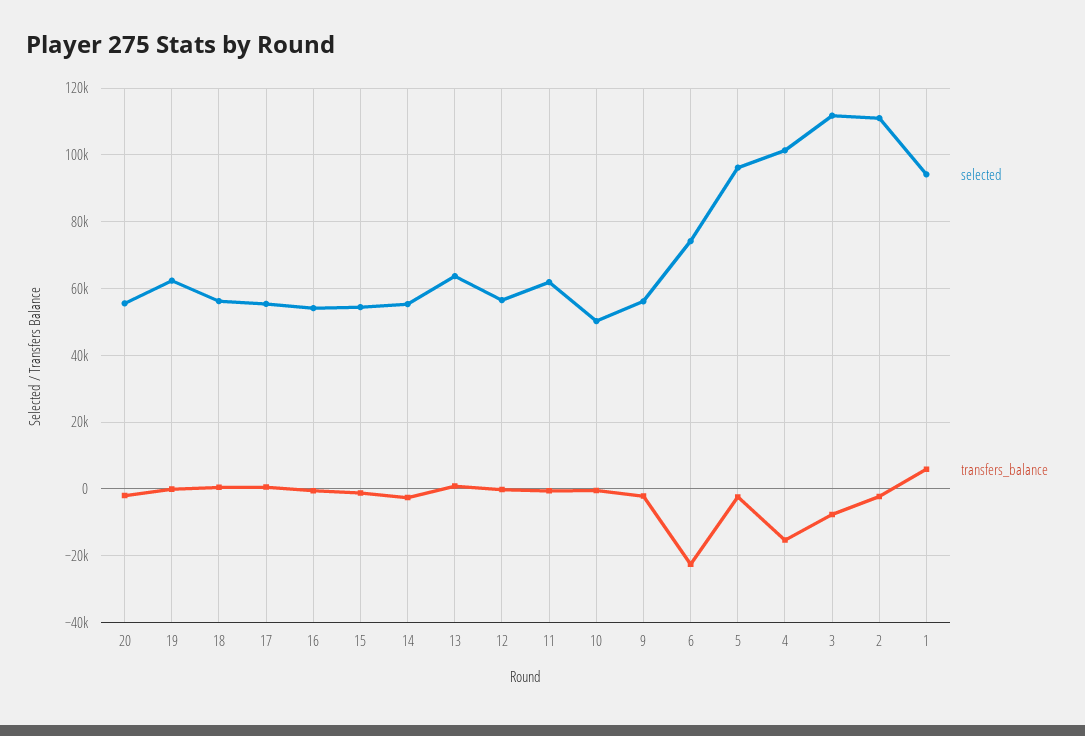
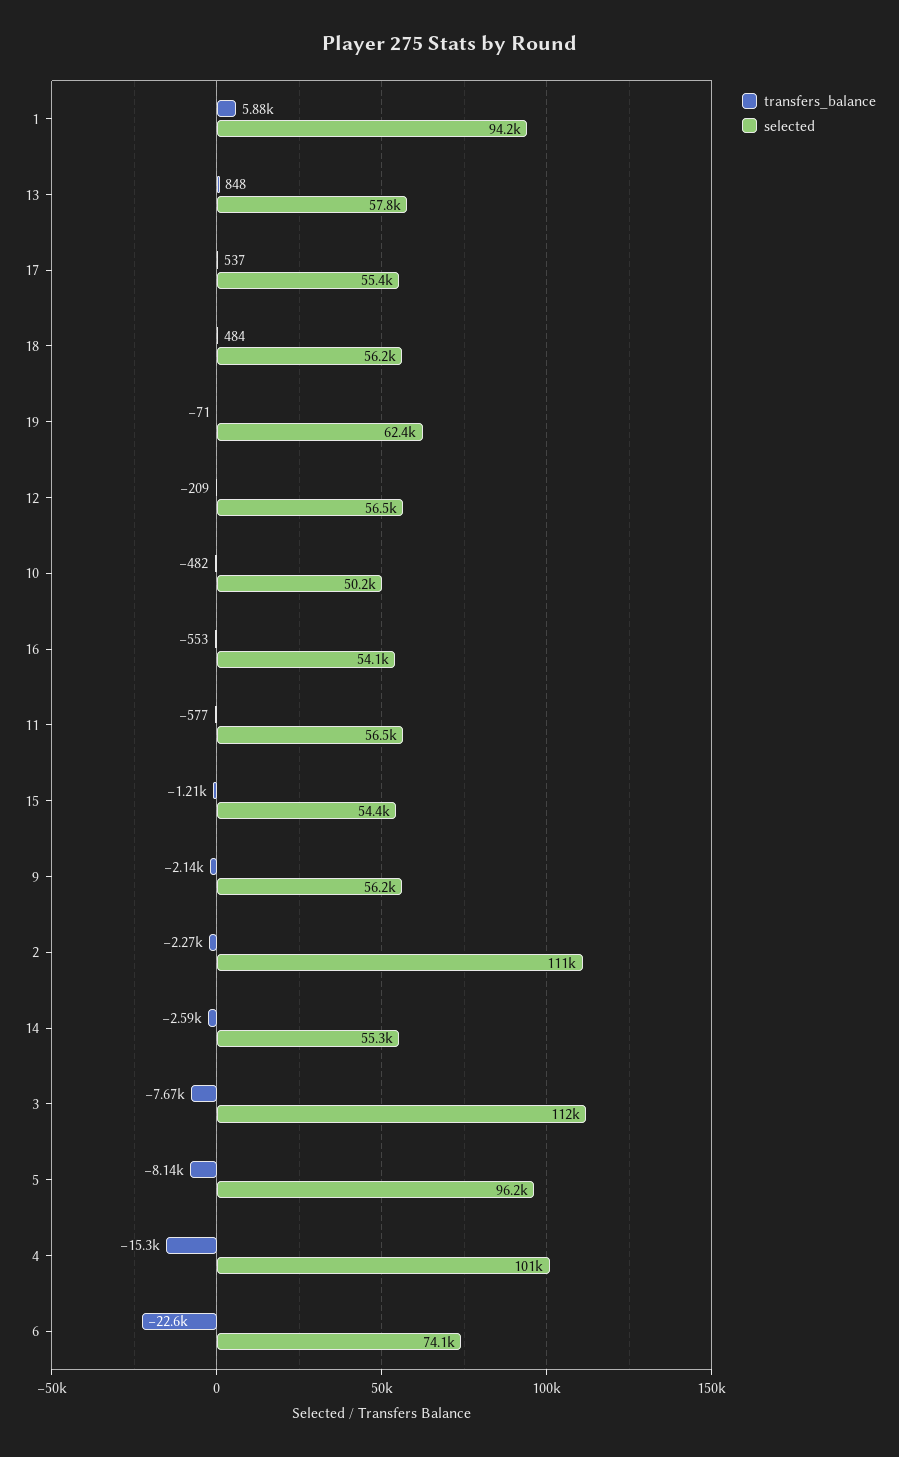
selected, 20: 56000 -> none
transfers_balance, 20: -2000 -> none
selected, 13: 64000 -> 57800
selected, 11: 62000 -> 56500
transfers_balance, 5: -2000 -> -8140

